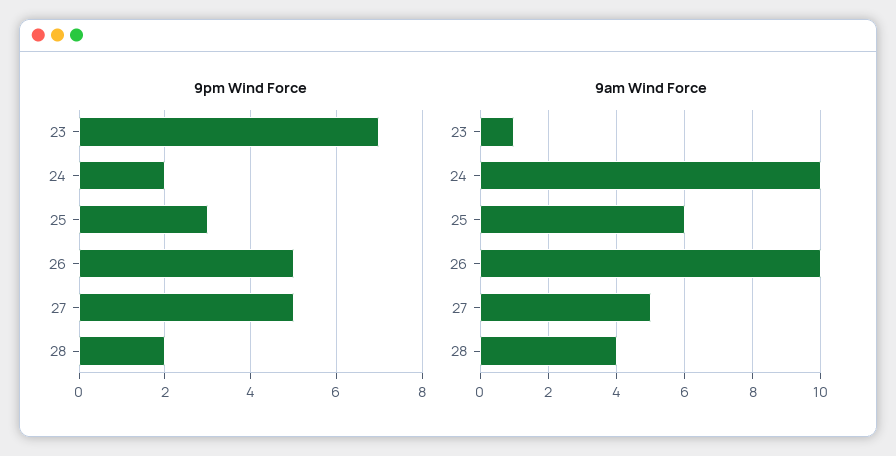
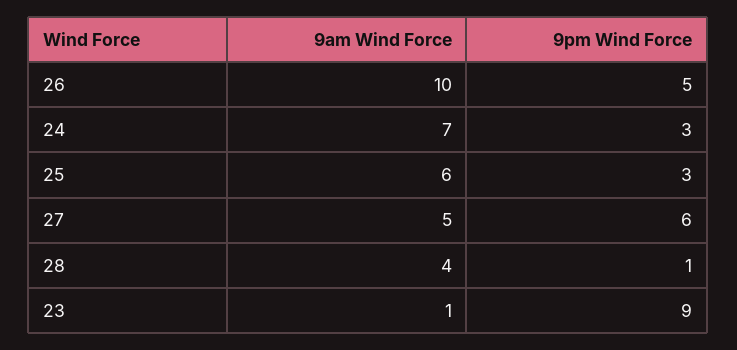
9pm Wind Force, 23: 7 -> 9
9pm Wind Force, 24: 2 -> 3
9pm Wind Force, 27: 5 -> 6
9pm Wind Force, 28: 2 -> 1
9am Wind Force, 24: 10 -> 7

